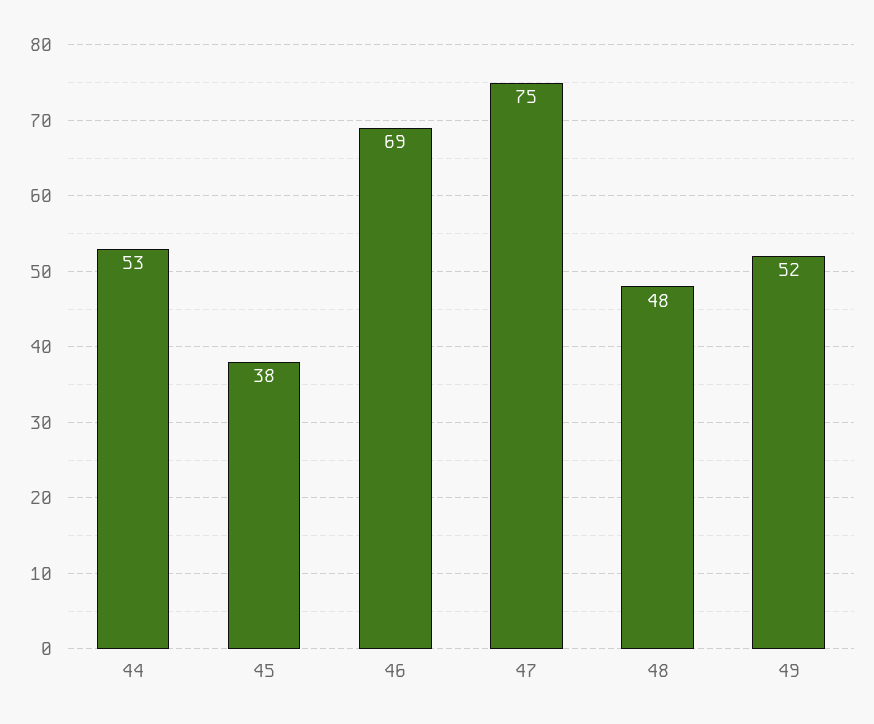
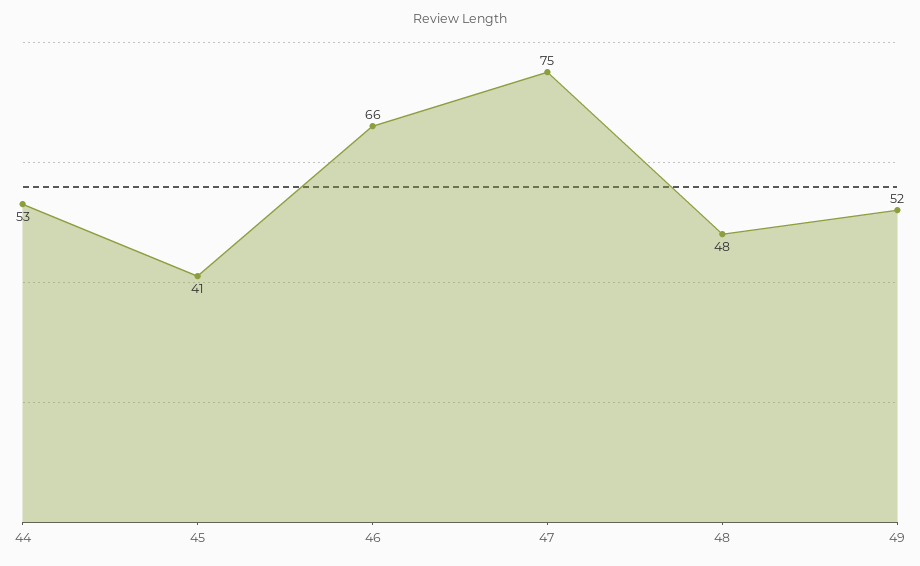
45: 38 -> 41
46: 69 -> 66

